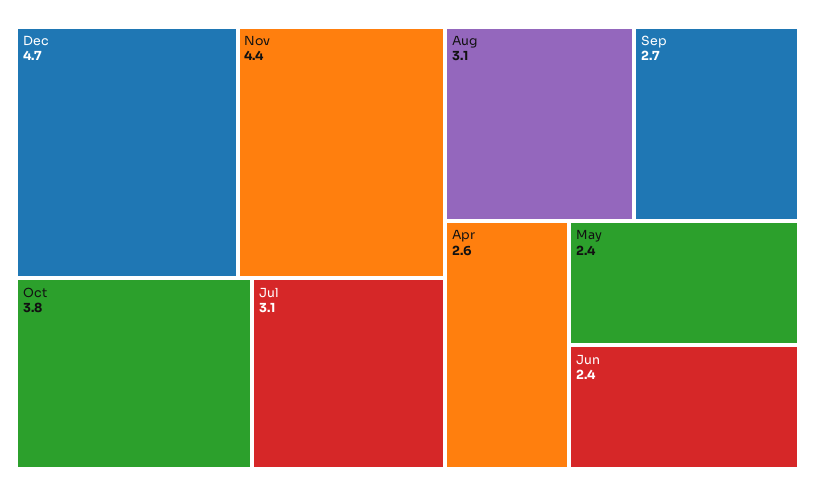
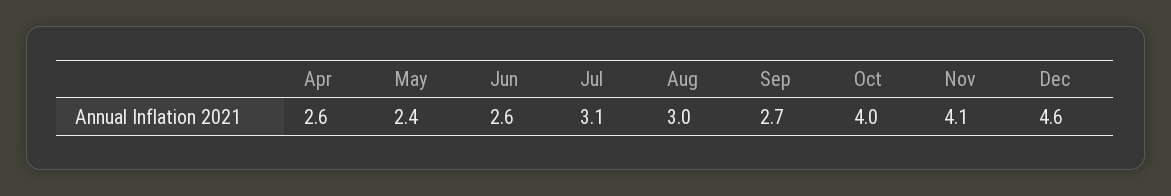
Dec: 4.7 -> 4.6
Nov: 4.4 -> 4.1
Oct: 3.8 -> 4
Aug: 3.1 -> 3
Jun: 2.4 -> 2.6

